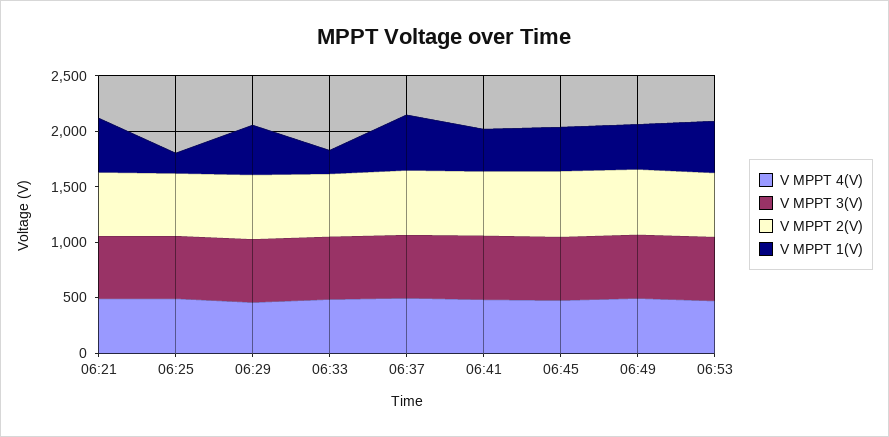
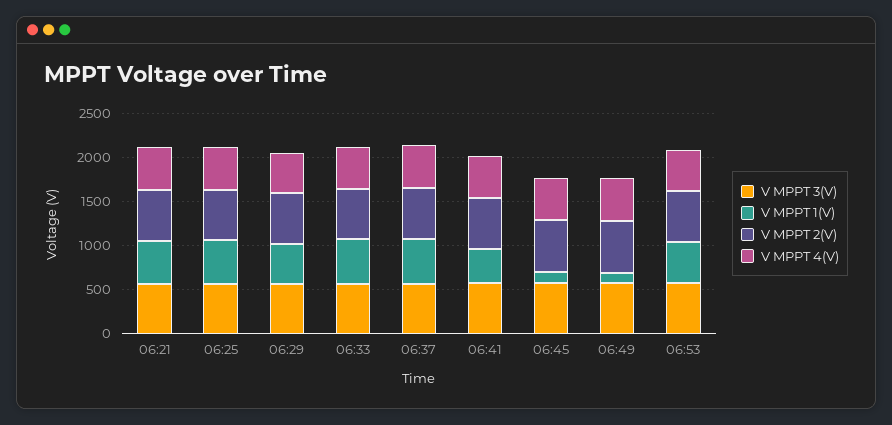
V MPPT 1(V), 06:25: 200 -> 500
V MPPT 1(V), 06:33: 200 -> 500
V MPPT 1(V), 06:45: 400 -> 100
V MPPT 1(V), 06:49: 400 -> 100

